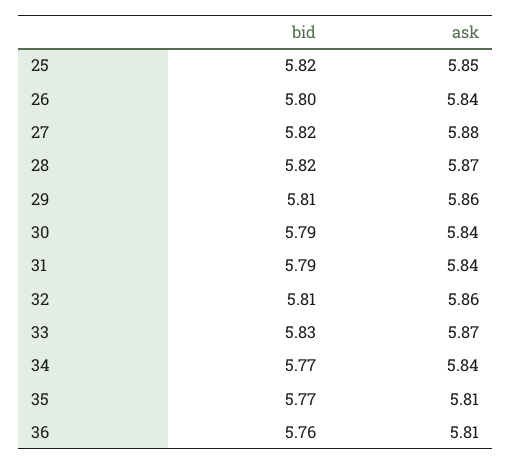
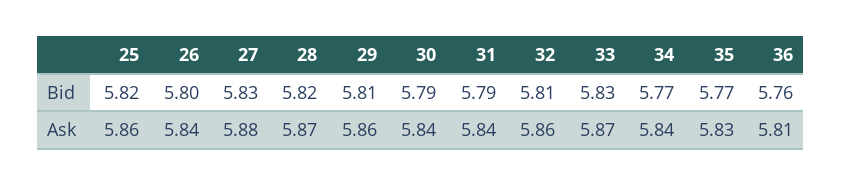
ask, 25: 5.85 -> 5.86
bid, 27: 5.82 -> 5.83
ask, 35: 5.81 -> 5.83

